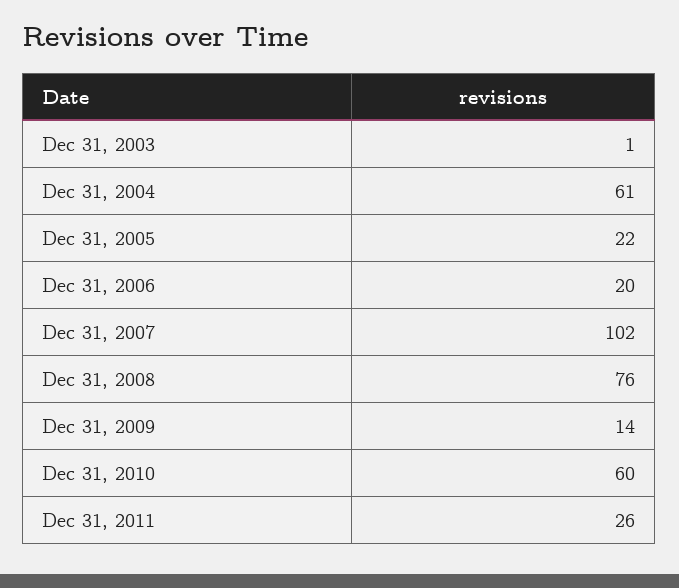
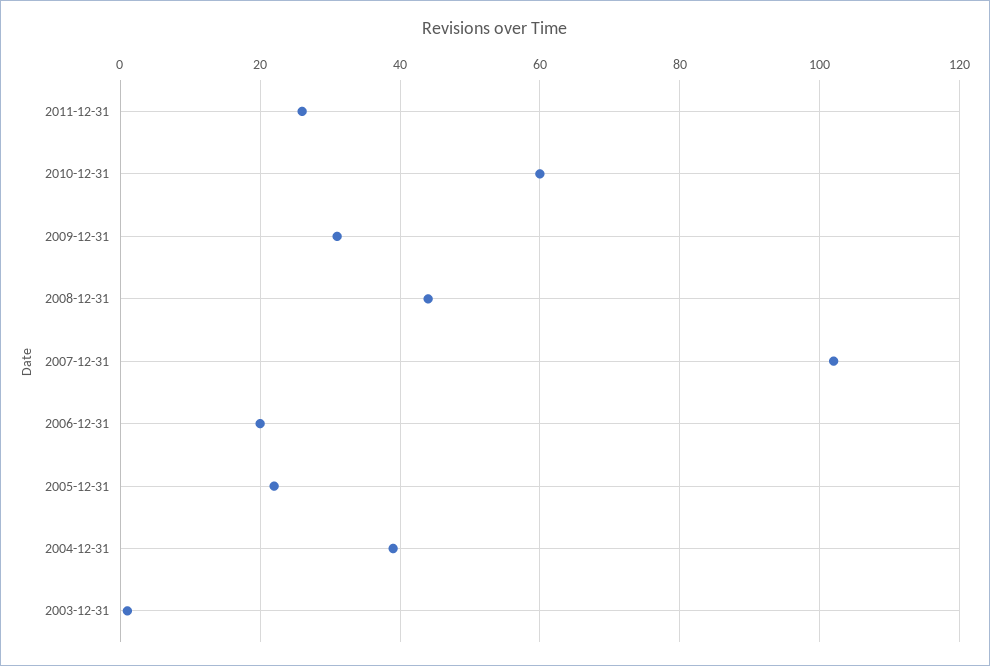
Dec 31, 2004: 61 -> 40
Dec 31, 2008: 76 -> 45
Dec 31, 2009: 14 -> 30

